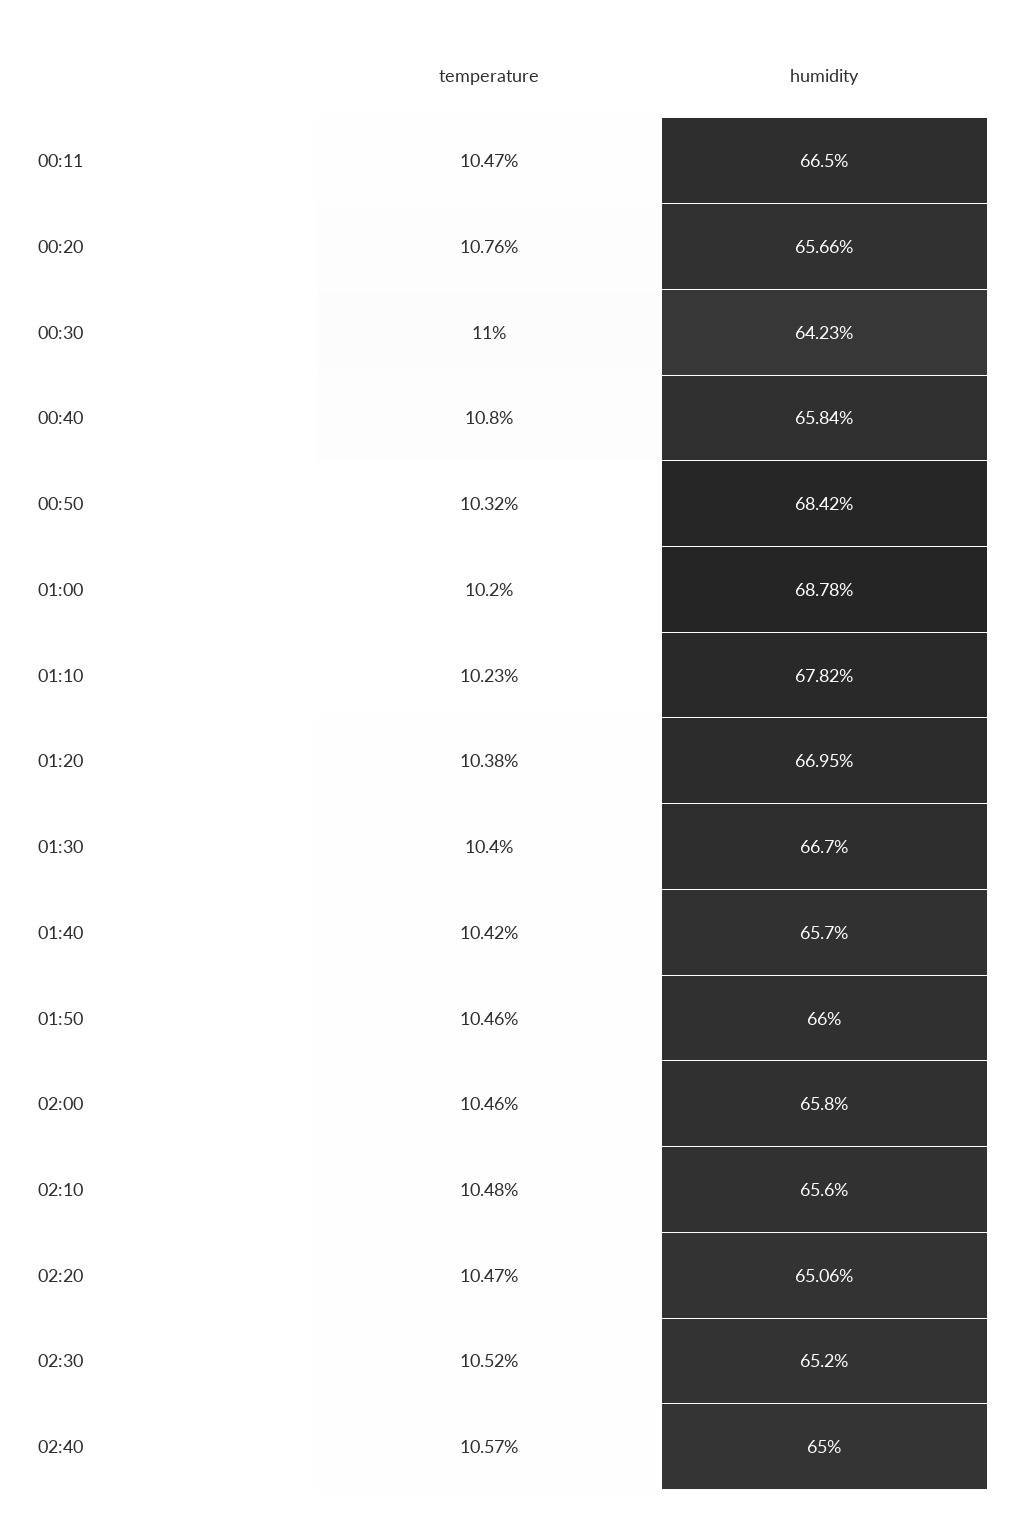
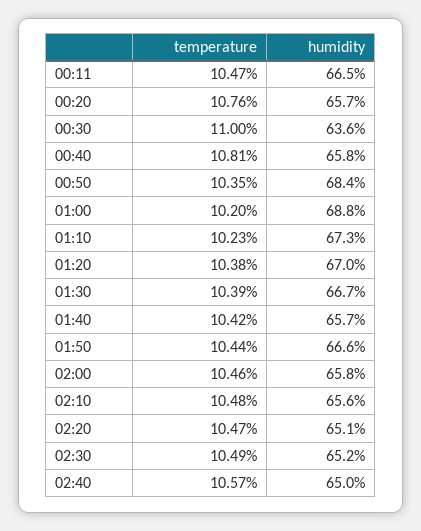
humidity, 00:30: 64.23 -> 63.6
temperature, 00:40: 10.8 -> 10.81
temperature, 00:50: 10.32 -> 10.35
humidity, 01:10: 67.82 -> 67.3
temperature, 01:30: 10.4 -> 10.39
temperature, 01:50: 10.46 -> 10.44
humidity, 01:50: 66 -> 66.6
temperature, 02:30: 10.52 -> 10.49

